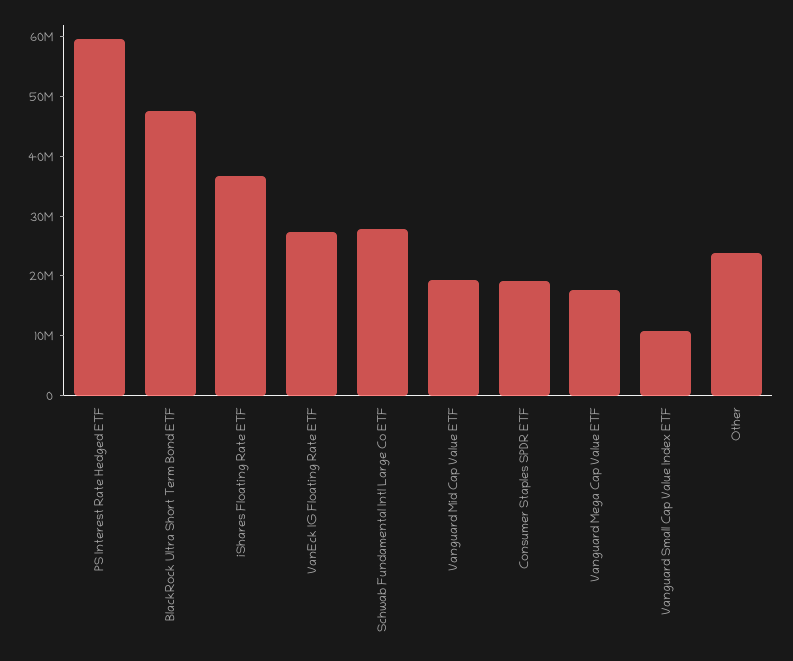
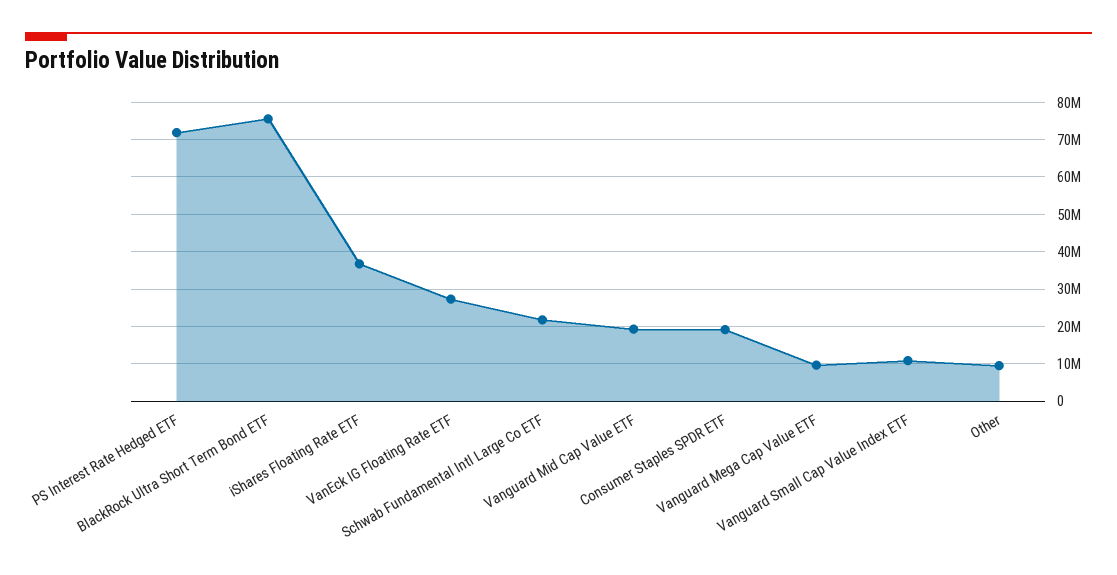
PS Interest Rate Hedged ETF: 60000000 -> 72000000
BlackRock Ultra Short Term Bond ETF: 48000000 -> 76000000
Schwab Fundamental Intl Large Co ETF: 28000000 -> 22000000
Vanguard Mega Cap Value ETF: 18000000 -> 10000000
Other: 24000000 -> 10000000

